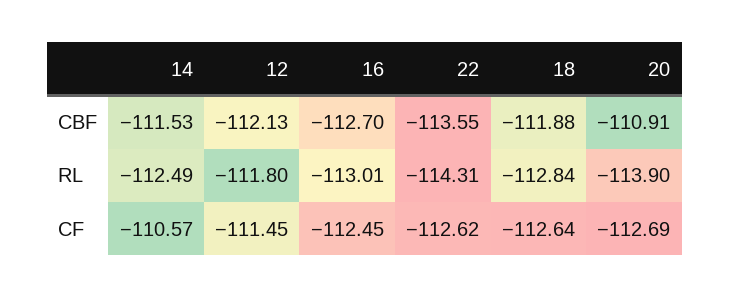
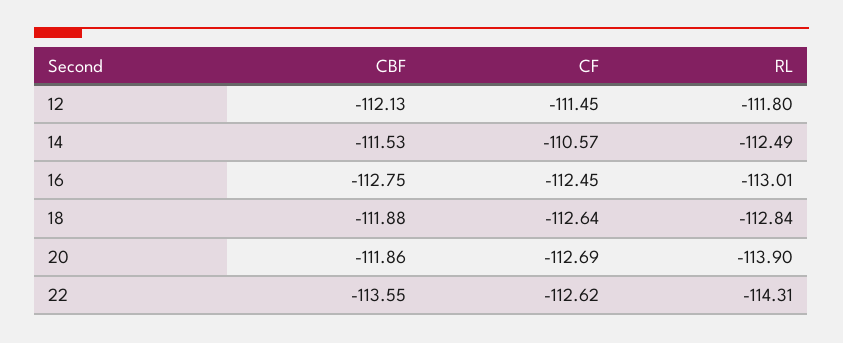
16, CBF: -112.7 -> -112.75
20, CBF: -110.91 -> -111.86

